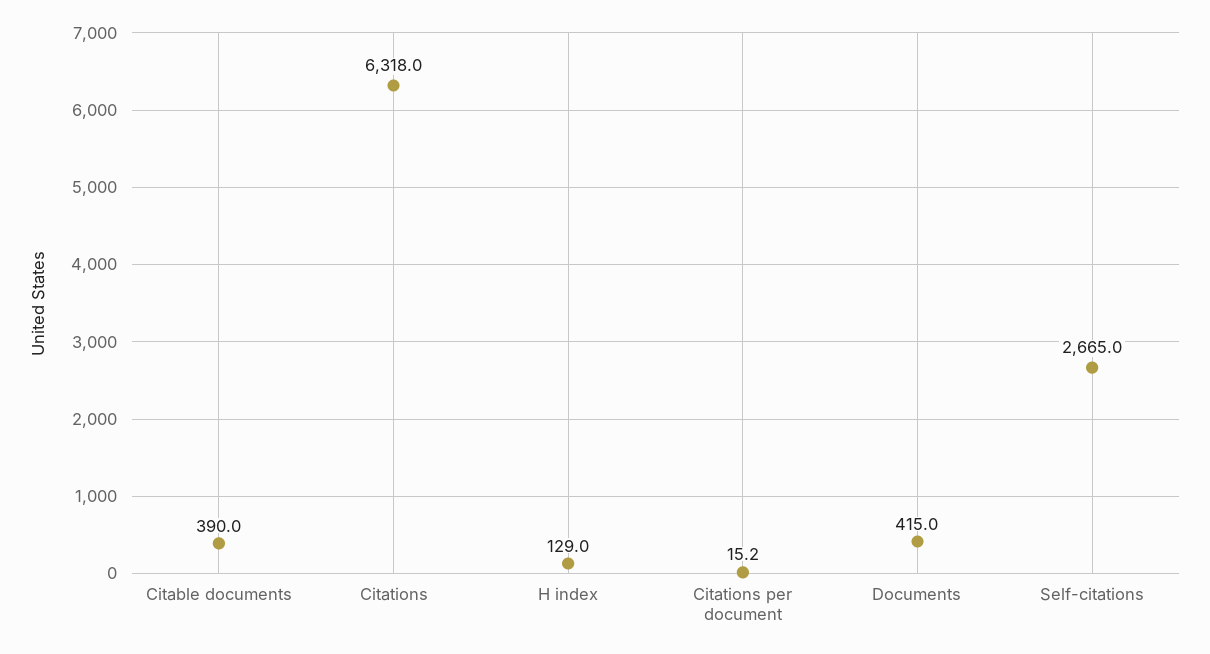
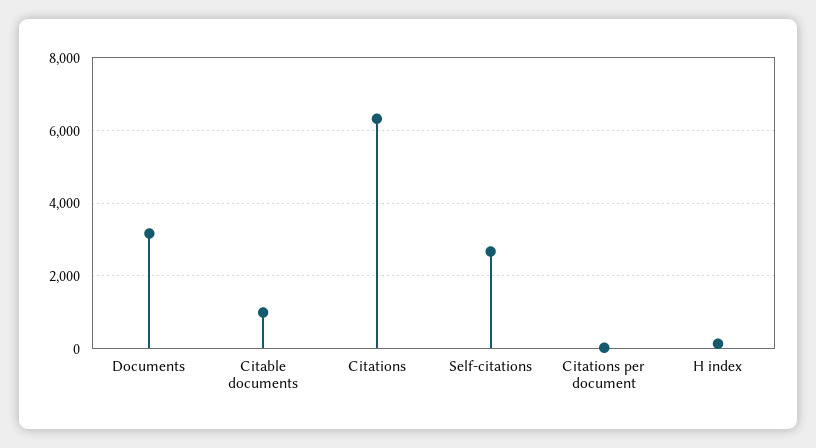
Citable documents: 390 -> 1000
Documents: 415 -> 3200

